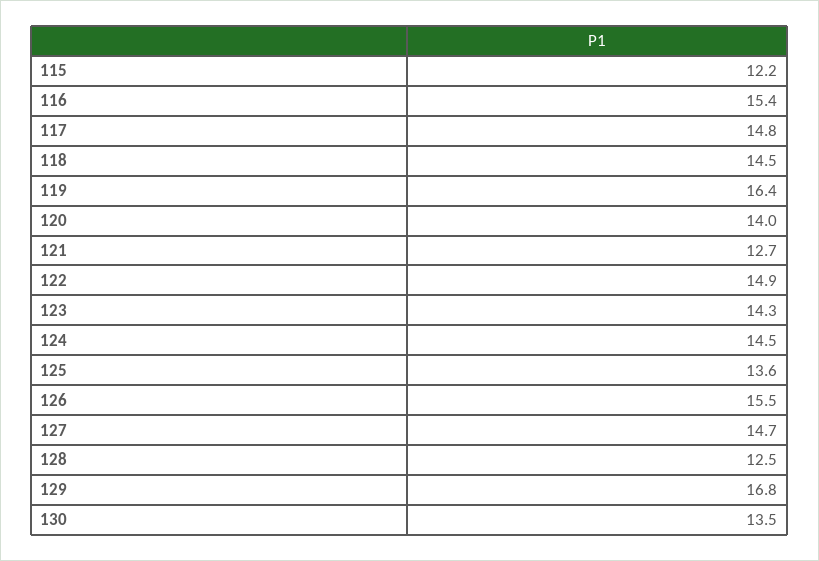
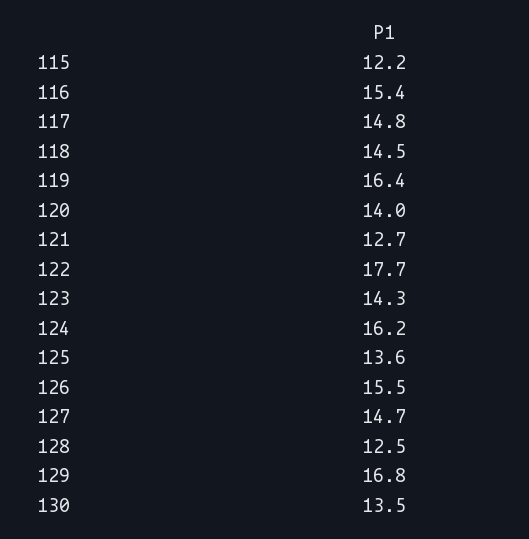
122: 14.9 -> 17.7
124: 14.5 -> 16.2

